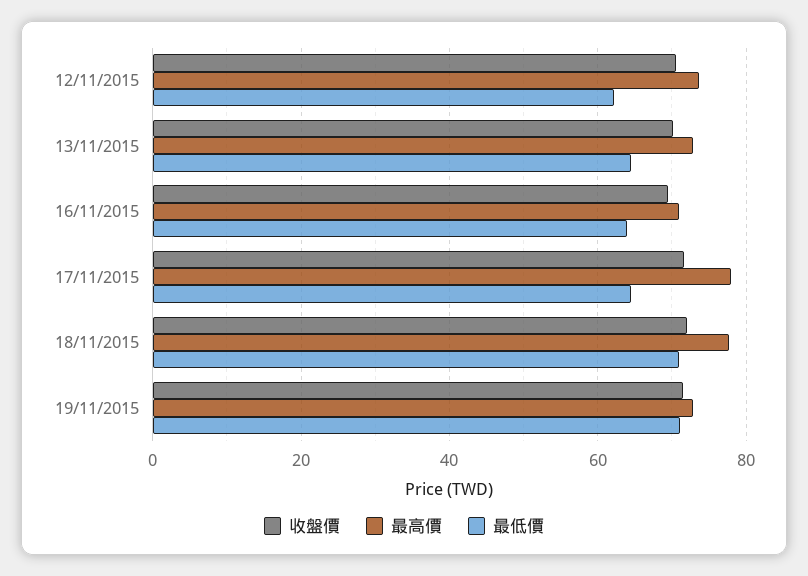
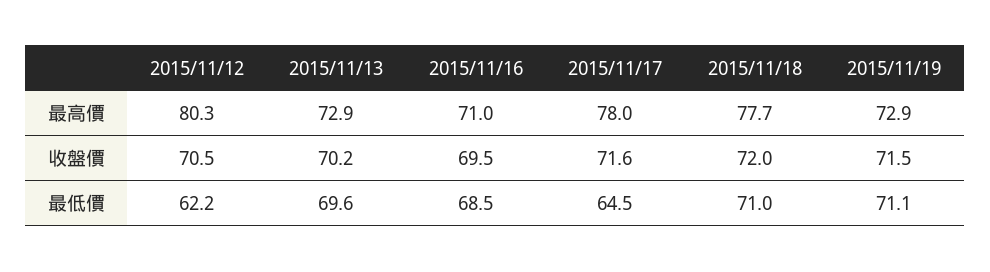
最高價, 12/11/2015: 74 -> 80.3
最低價, 13/11/2015: 64 -> 69.6
最低價, 16/11/2015: 64 -> 68.5

